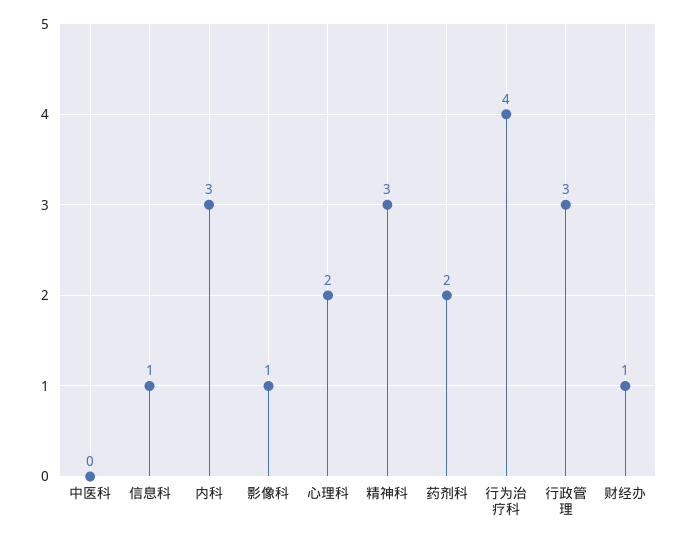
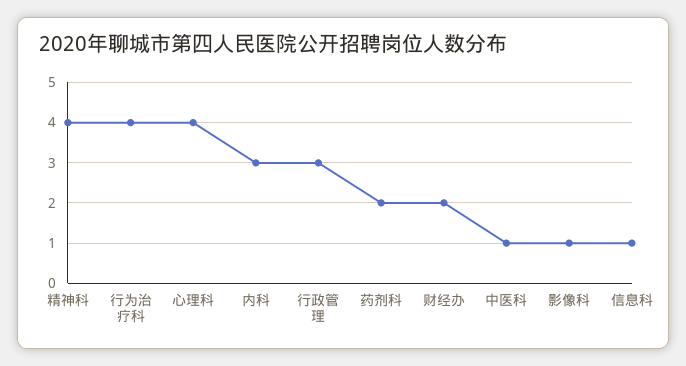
中医科: 0 -> 1
心理科: 2 -> 4
精神科: 3 -> 4
财经办: 1 -> 2

